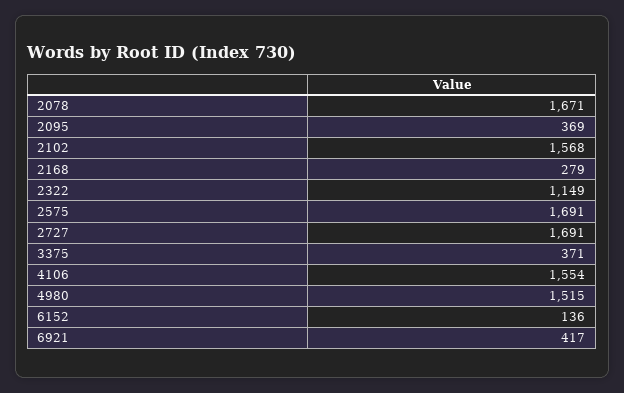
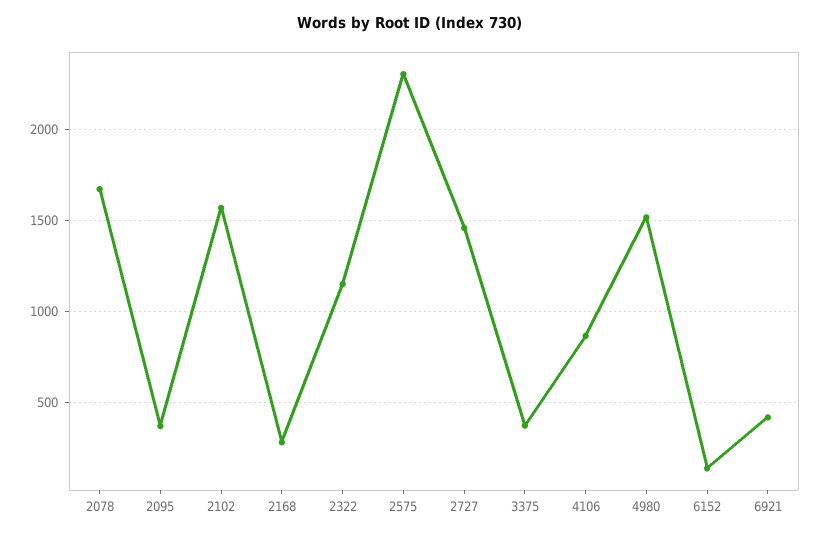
2575: 1691 -> 2300
2727: 1691 -> 1450
4106: 1554 -> 850

